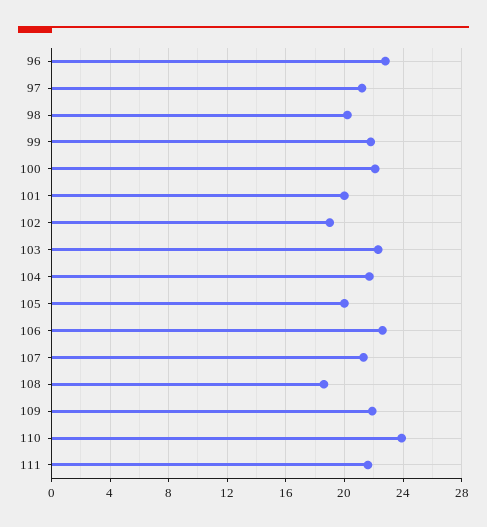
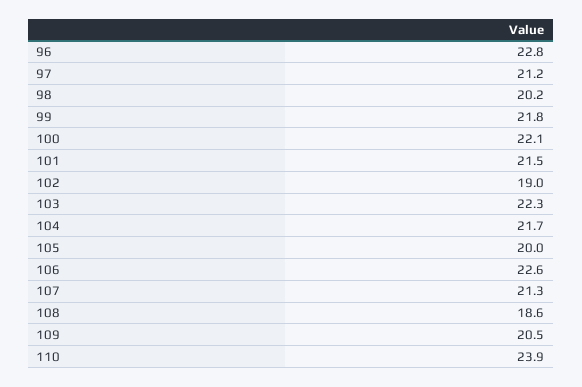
101: 20 -> 21.5
109: 22 -> 20.5
111: 21.5 -> none

